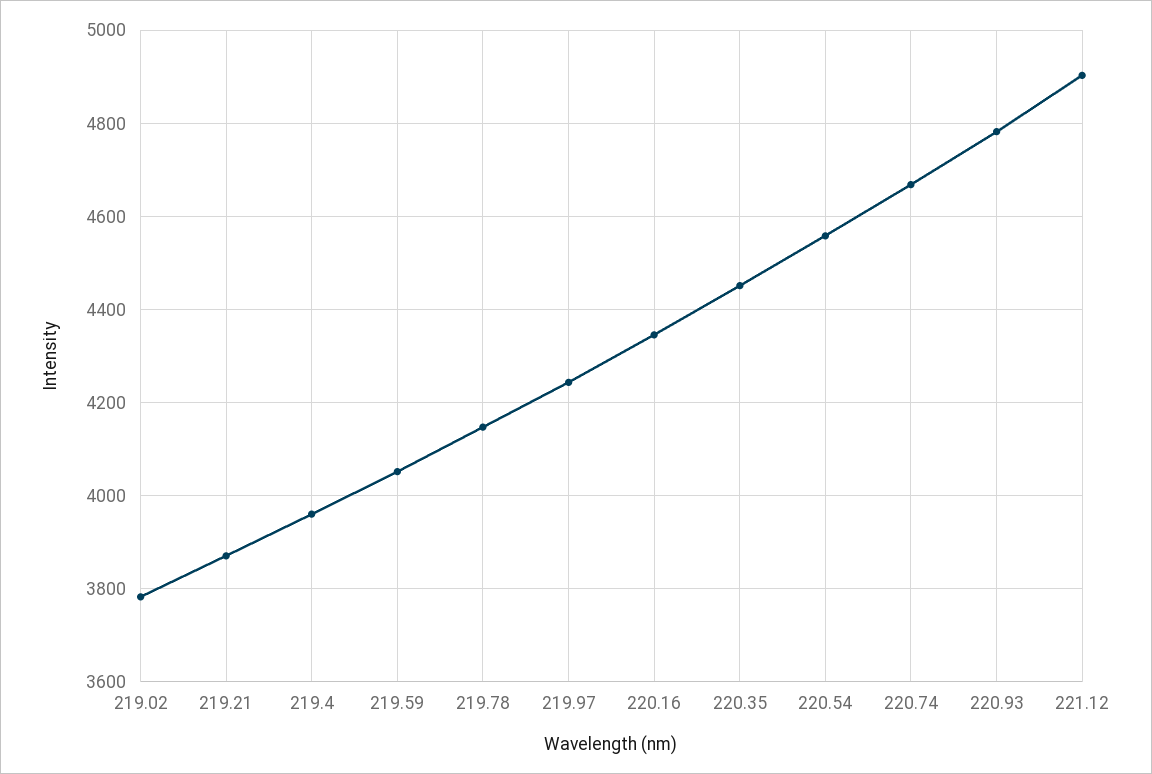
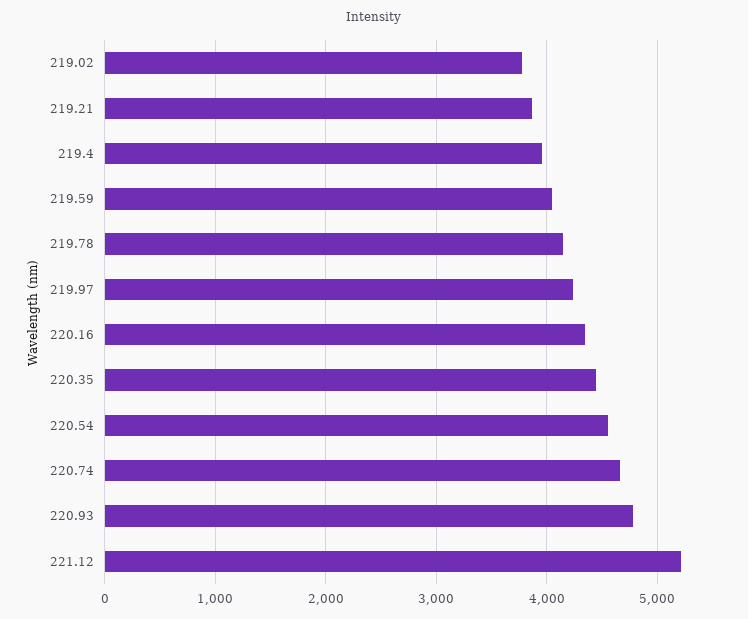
221.12: 4900 -> 5200

